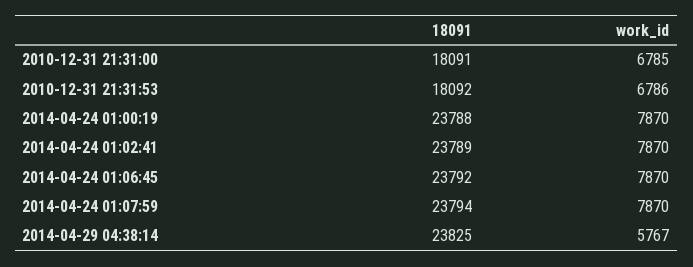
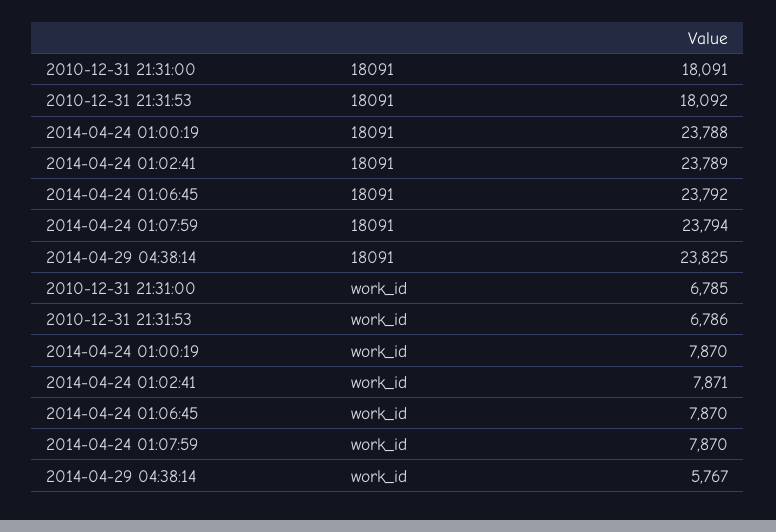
work_id, 2014-04-24 01:02:41: 7870 -> 7871

